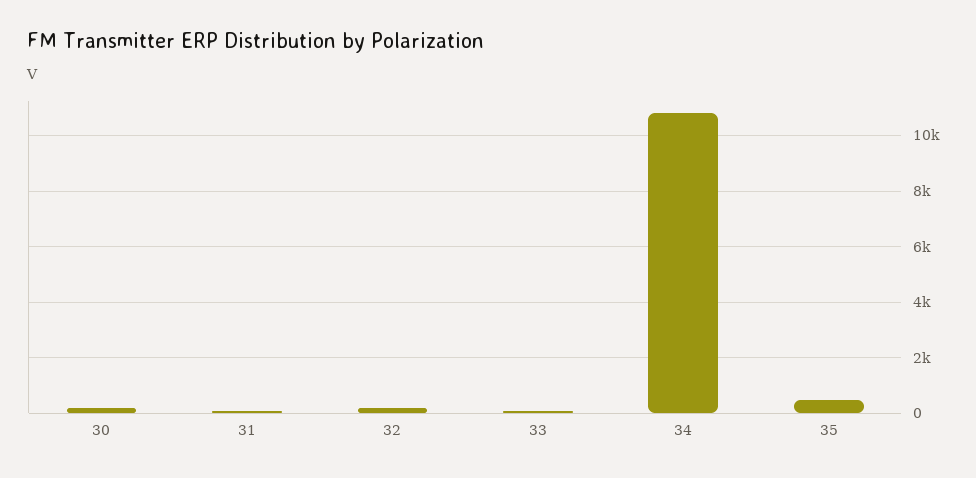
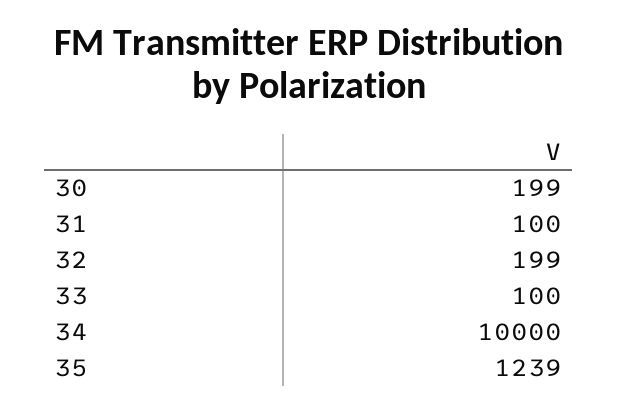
34: 10750 -> 10000
35: 500 -> 1239

